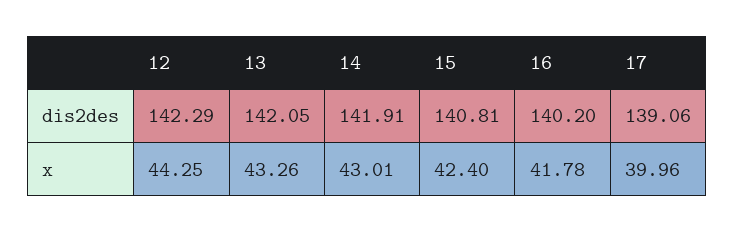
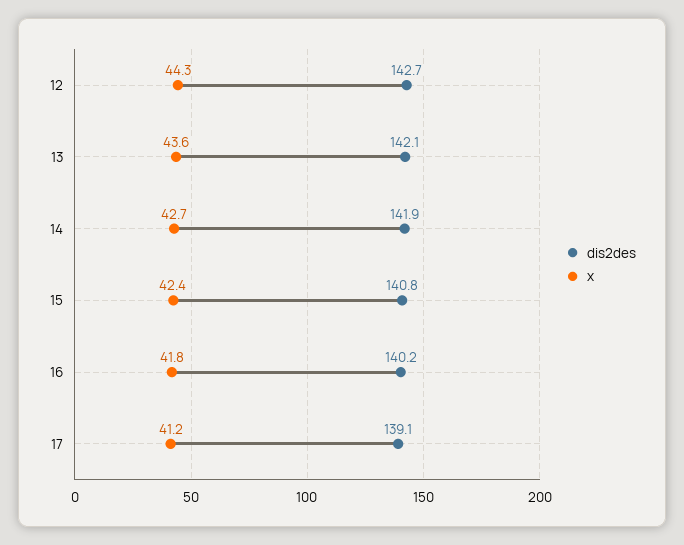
dis2des, 12: 142.29 -> 142.7
x, 13: 43.26 -> 43.6
x, 14: 43.01 -> 42.7
x, 17: 39.96 -> 41.2

